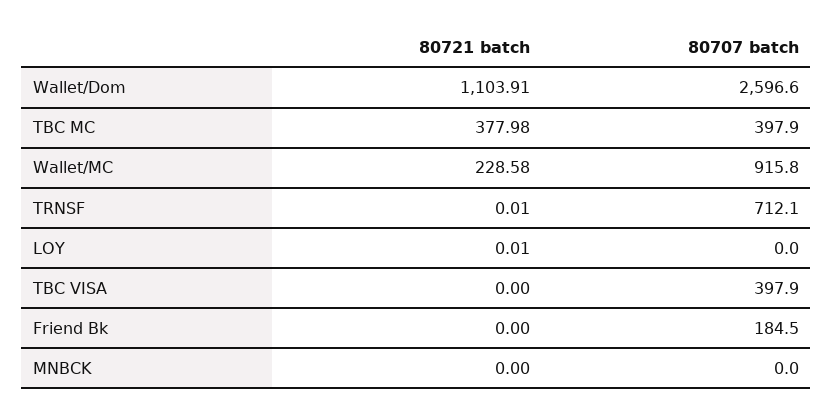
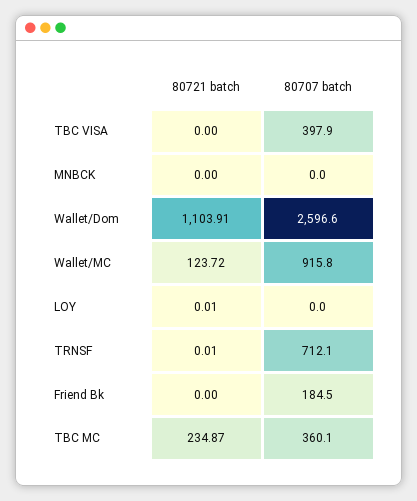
80721 batch, TBC MC: 377.98 -> 234.87
80707 batch, TBC MC: 397.9 -> 360.1
80721 batch, Wallet/MC: 228.58 -> 123.72

